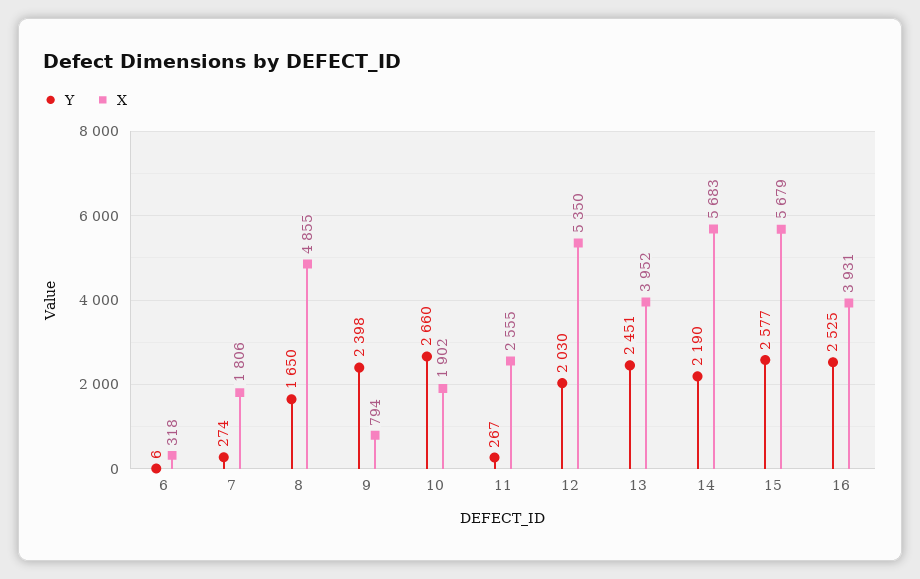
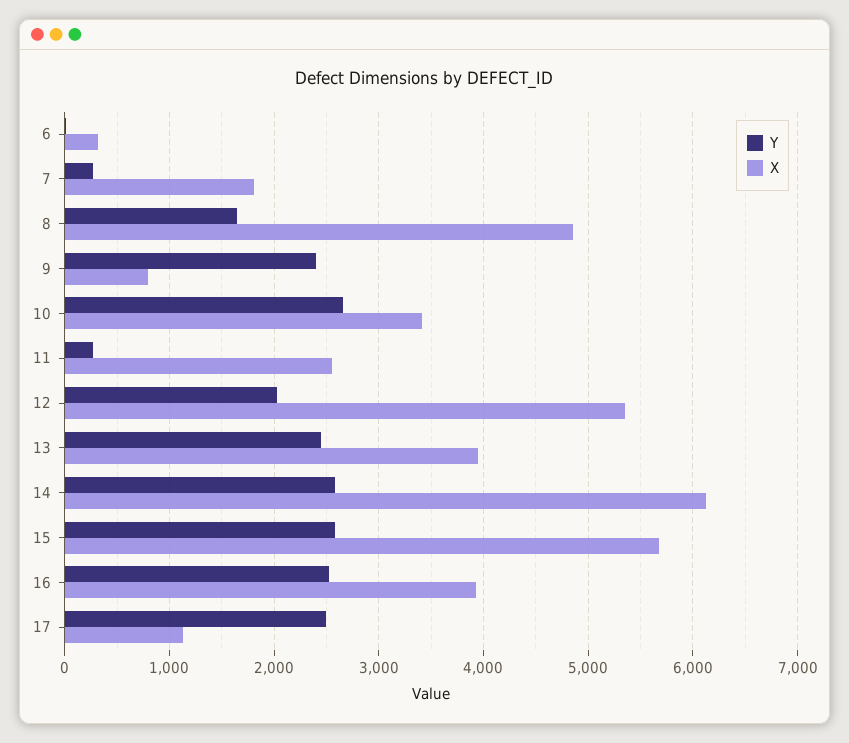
X, 10: 1902 -> 3400
Y, 14: 2190 -> 2600
X, 14: 5683 -> 6100
Y, 17: none -> 2500
X, 17: none -> 1100

